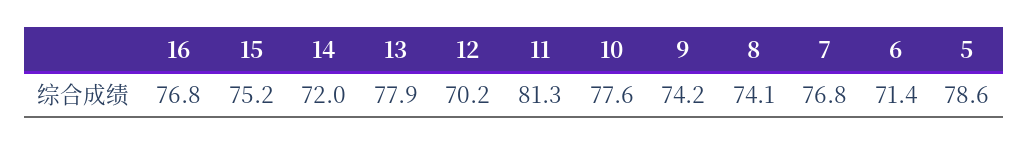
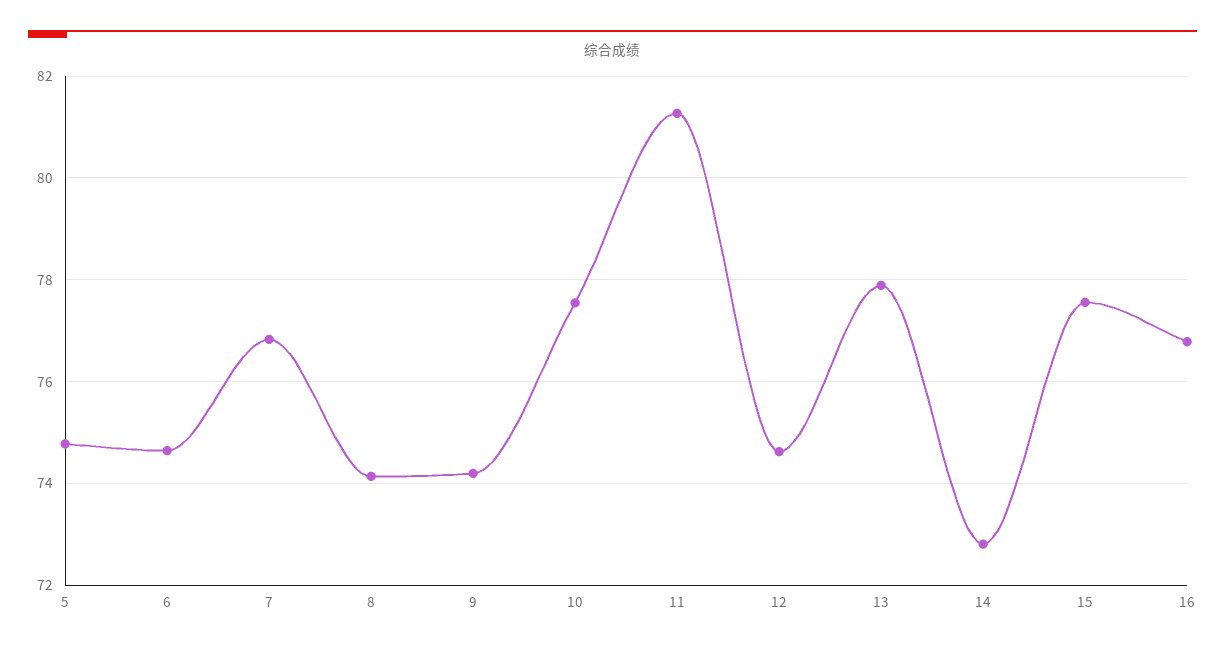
15: 75.2 -> 77.6
14: 72 -> 72.8
12: 70.2 -> 74.6
6: 71.4 -> 74.6
5: 78.6 -> 74.8

